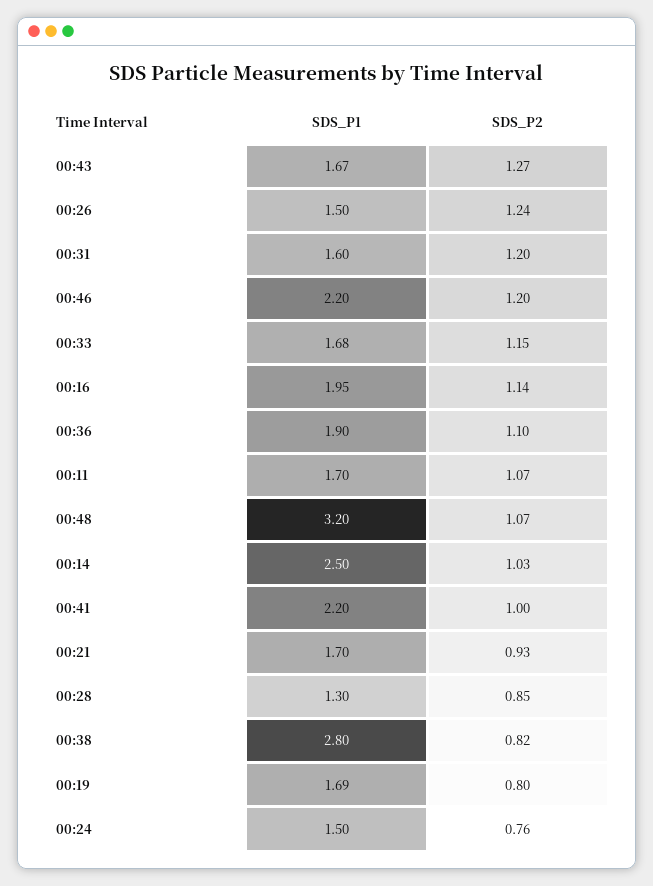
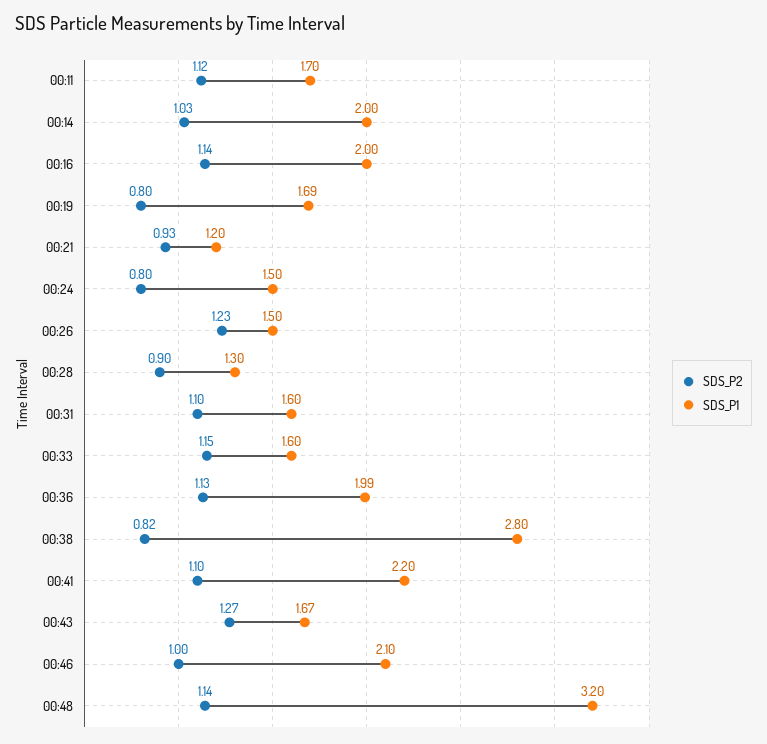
SDS_P2, 00:26: 1.24 -> 1.23
SDS_P2, 00:31: 1.2 -> 1.1
SDS_P1, 00:46: 2.2 -> 2.1
SDS_P2, 00:46: 1.2 -> 1
SDS_P1, 00:33: 1.68 -> 1.6
SDS_P1, 00:16: 1.95 -> 2
SDS_P1, 00:36: 1.9 -> 1.99
SDS_P2, 00:36: 1.1 -> 1.13
SDS_P2, 00:11: 1.07 -> 1.12
SDS_P2, 00:48: 1.07 -> 1.14
SDS_P1, 00:14: 2.5 -> 2
SDS_P2, 00:41: 1 -> 1.1
SDS_P1, 00:21: 1.7 -> 1.2
SDS_P2, 00:28: 0.85 -> 0.9
SDS_P2, 00:24: 0.76 -> 0.8

